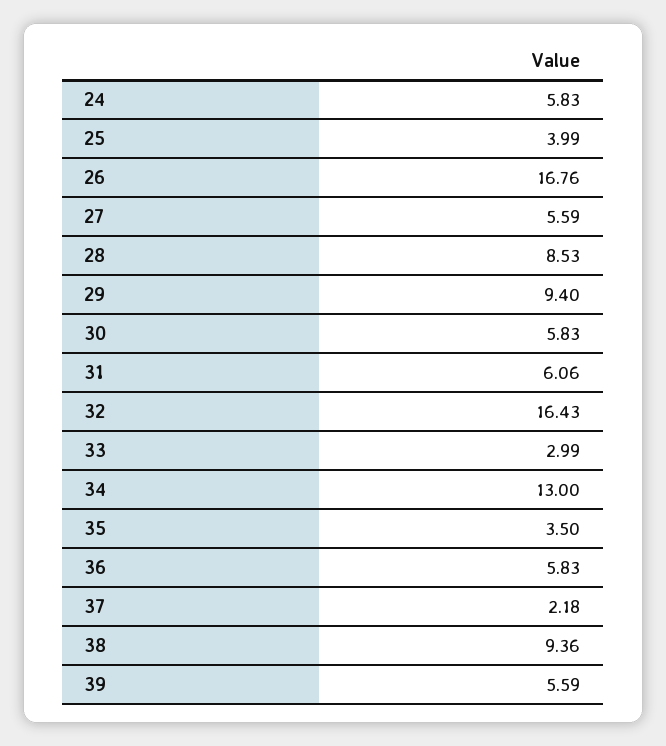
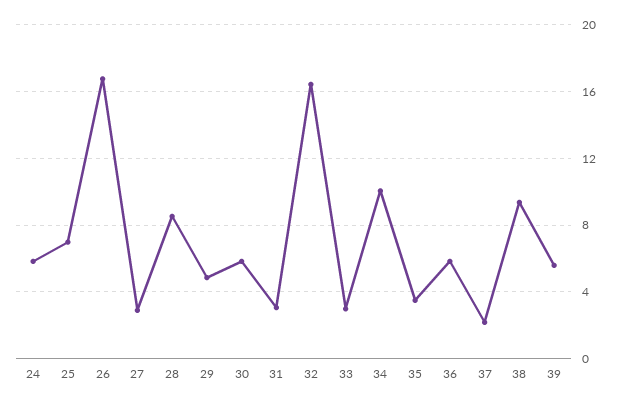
25: 3.99 -> 7
27: 5.59 -> 3
29: 9.4 -> 5
31: 6.06 -> 3
34: 13 -> 10

